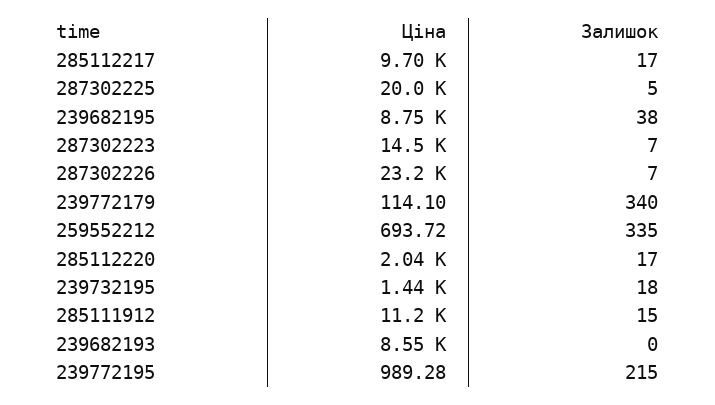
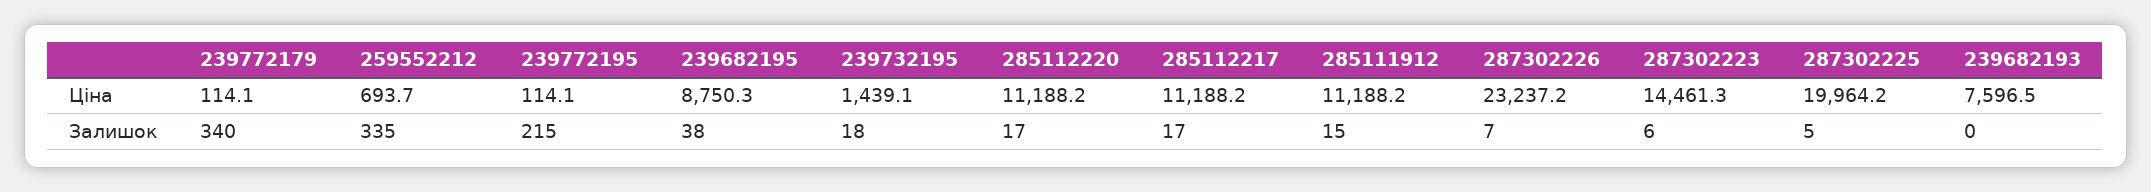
Ціна, 285112217: 9700 -> 11188.2
Залишок, 287302223: 7 -> 6
Ціна, 285112220: 2040 -> 11188.2
Ціна, 239682193: 8550 -> 7596.5
Ціна, 239772195: 989.28 -> 114.1

